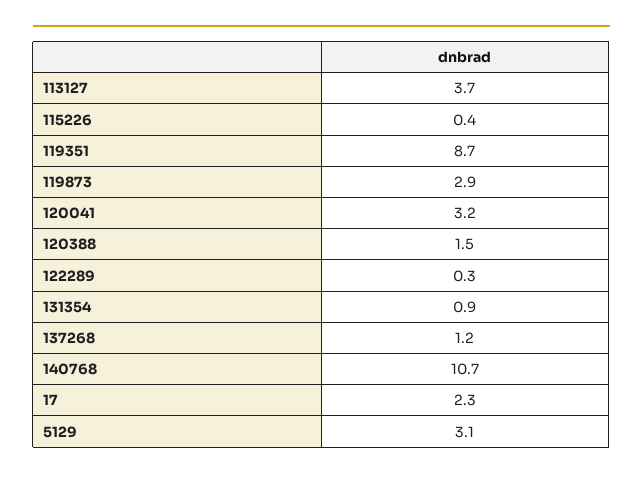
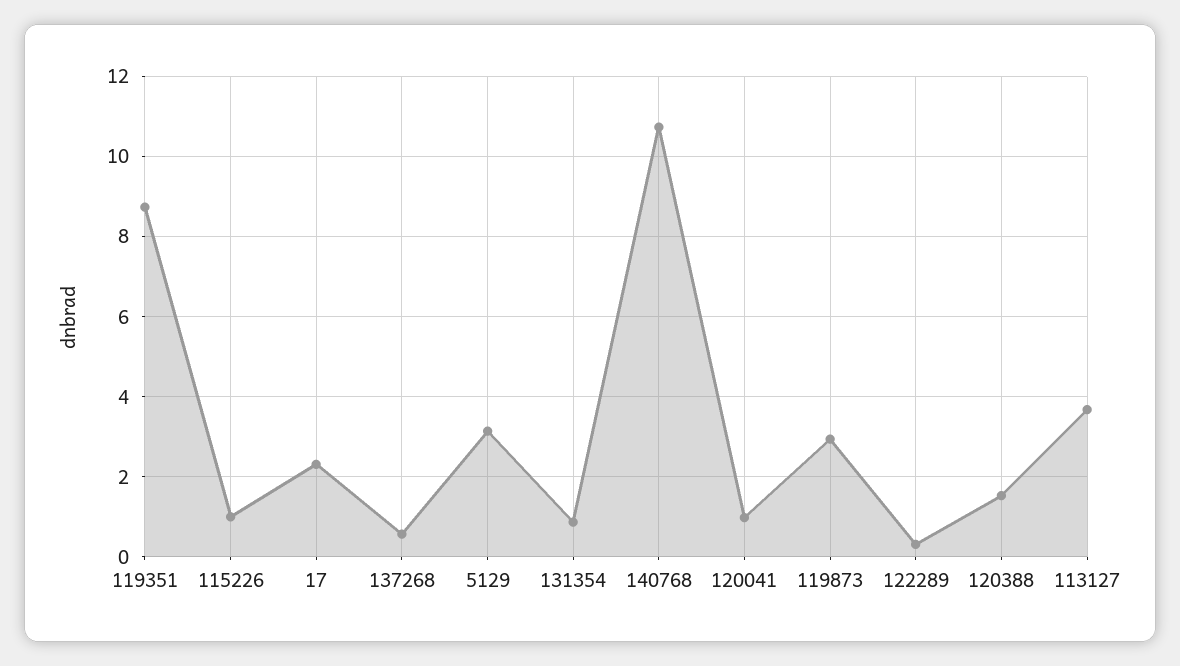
115226: 0.4 -> 1
120041: 3.2 -> 1
137268: 1.2 -> 0.6

